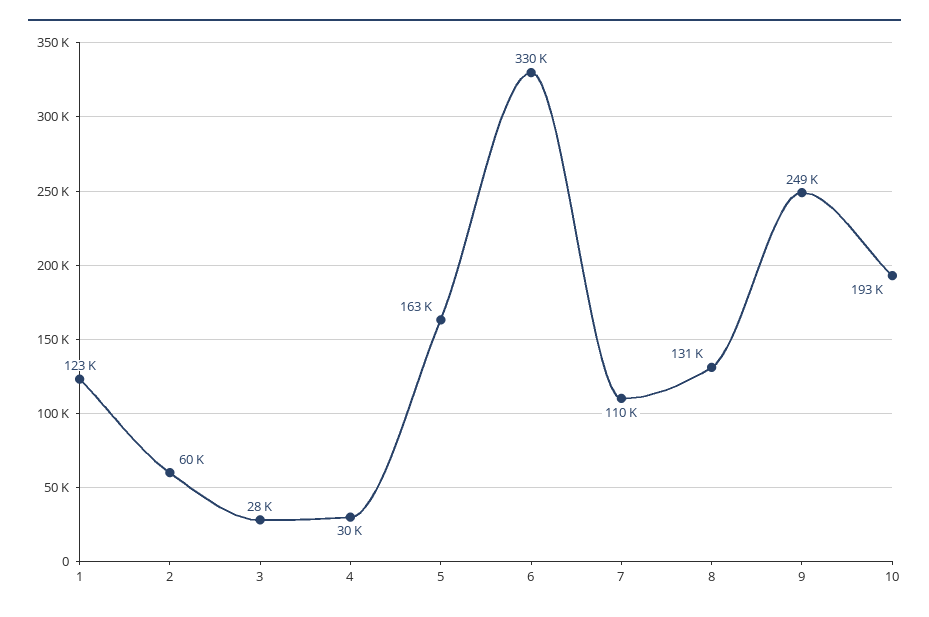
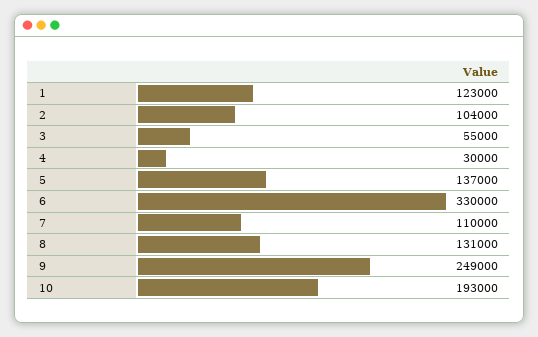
2: 60000 -> 104000
3: 28000 -> 55000
5: 163000 -> 137000

